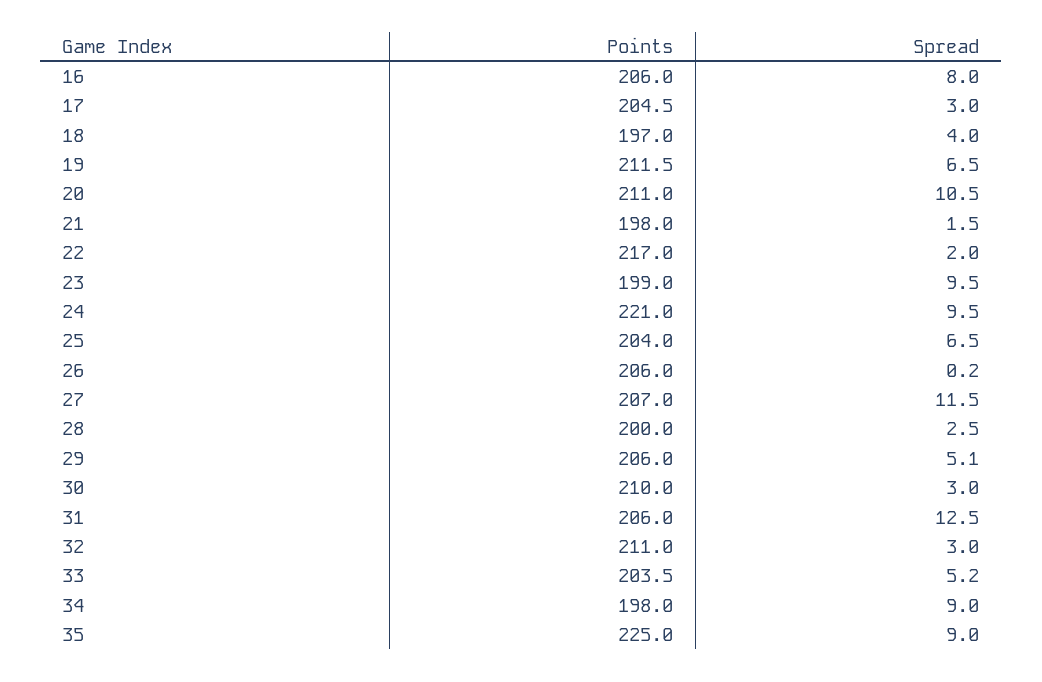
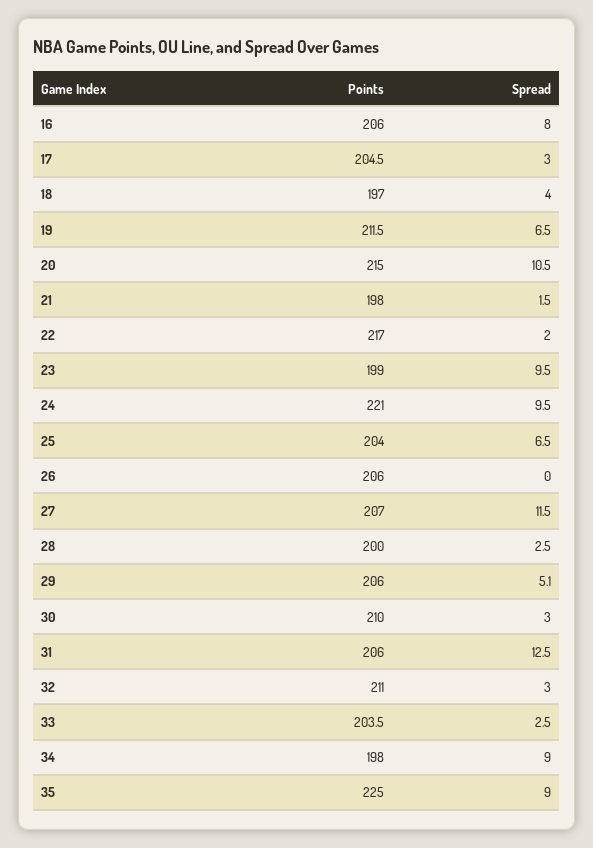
Points, 20: 211 -> 215
Spread, 26: 0.2 -> 0
Spread, 33: 5.2 -> 2.5

